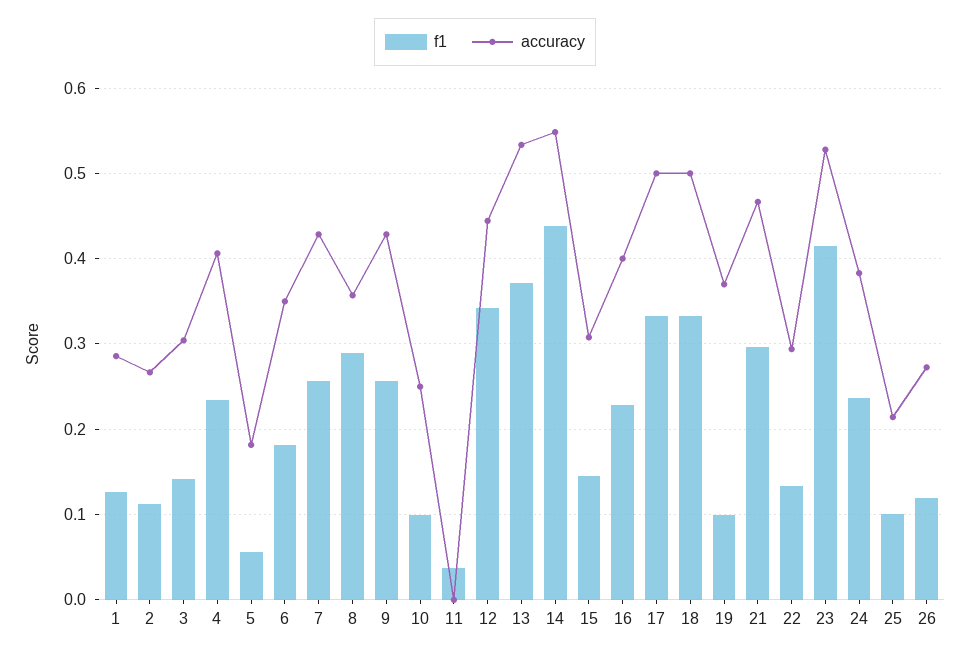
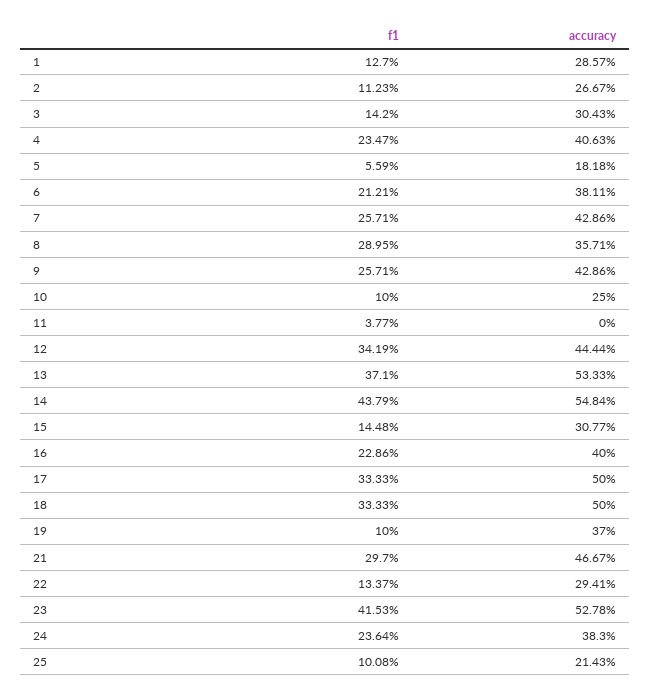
f1, 6: 0.18 -> 0.2121
accuracy, 6: 0.35 -> 0.3811
f1, 26: 0.12 -> none
accuracy, 26: 0.27 -> none

